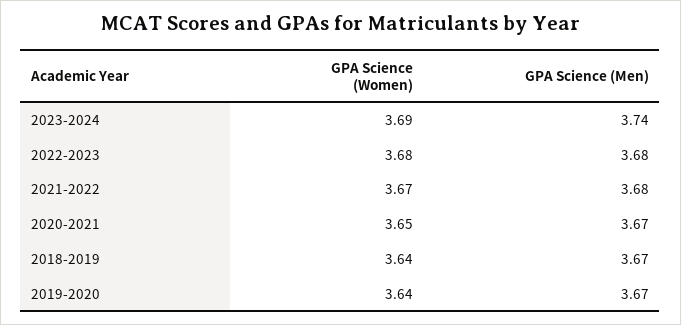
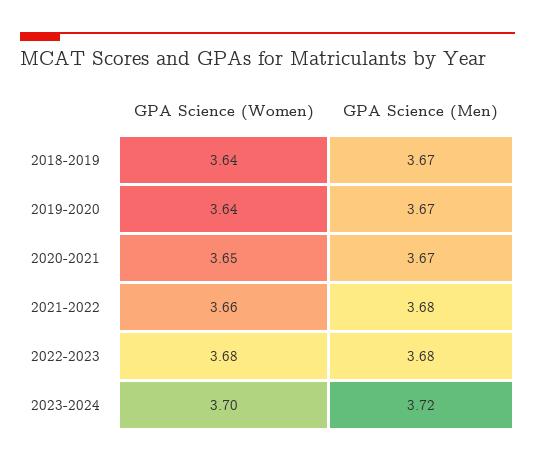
GPA Science (Women), 2023-2024: 3.69 -> 3.7
GPA Science (Men), 2023-2024: 3.74 -> 3.72
GPA Science (Women), 2021-2022: 3.67 -> 3.66

